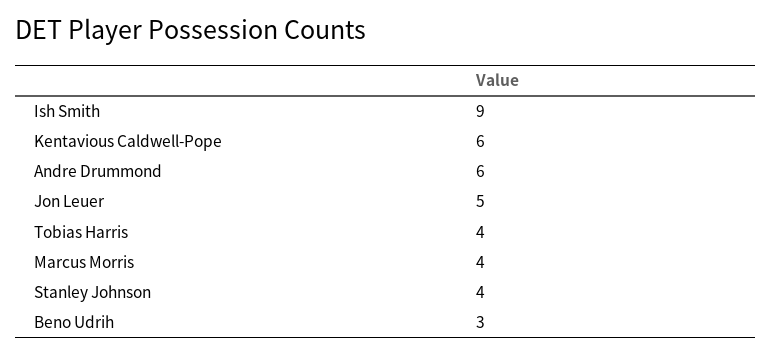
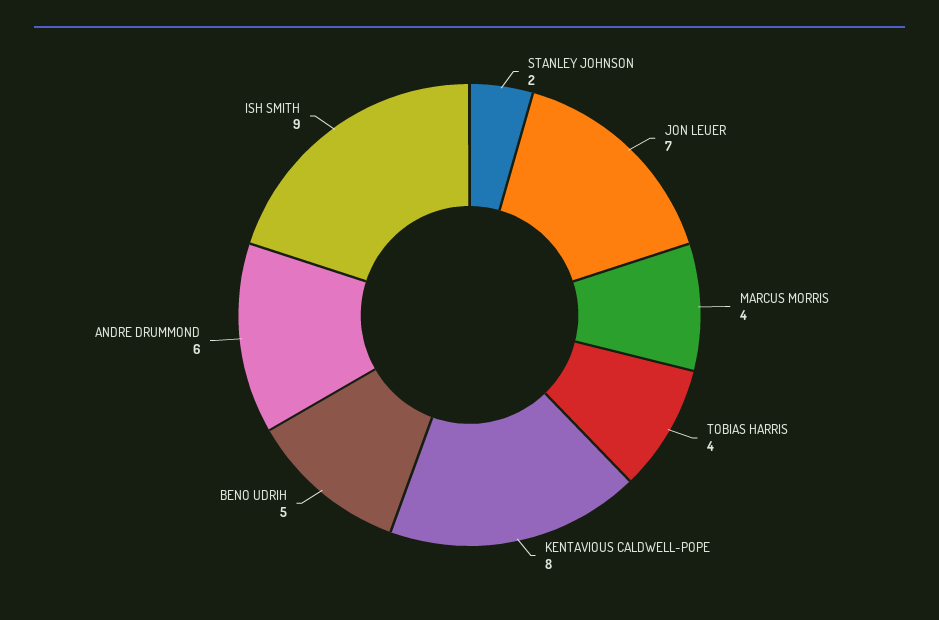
Kentavious Caldwell-Pope: 6 -> 8
Jon Leuer: 5 -> 7
Stanley Johnson: 4 -> 2
Beno Udrih: 3 -> 5

